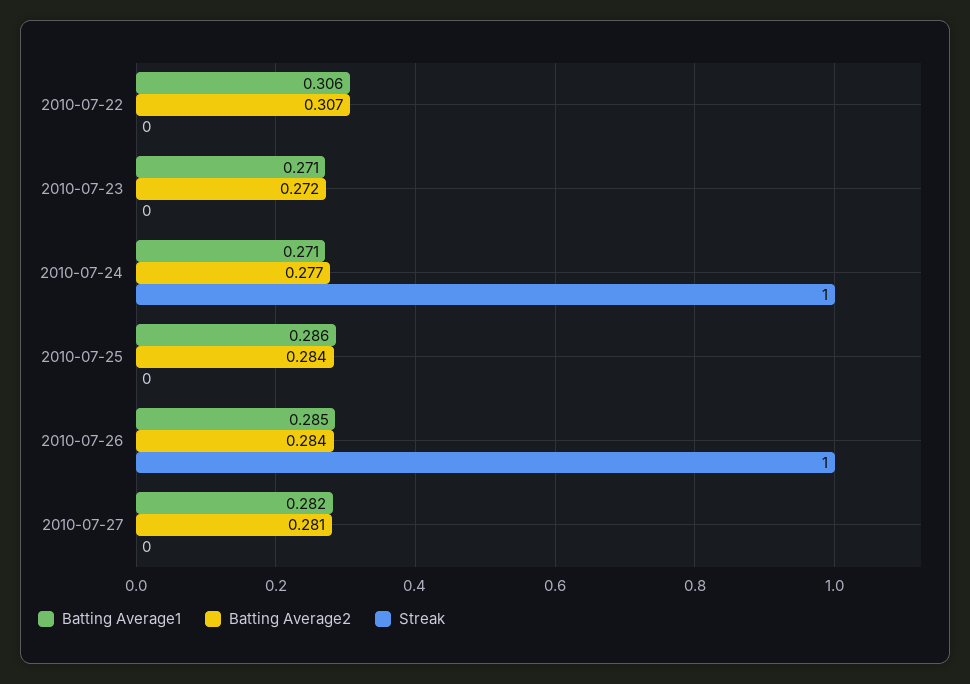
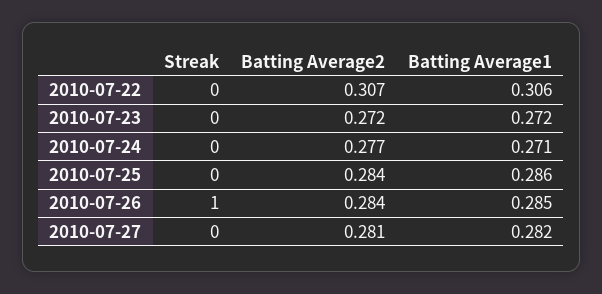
Batting Average1, 2010-07-23: 0.271 -> 0.272
Streak, 2010-07-24: 1 -> 0

